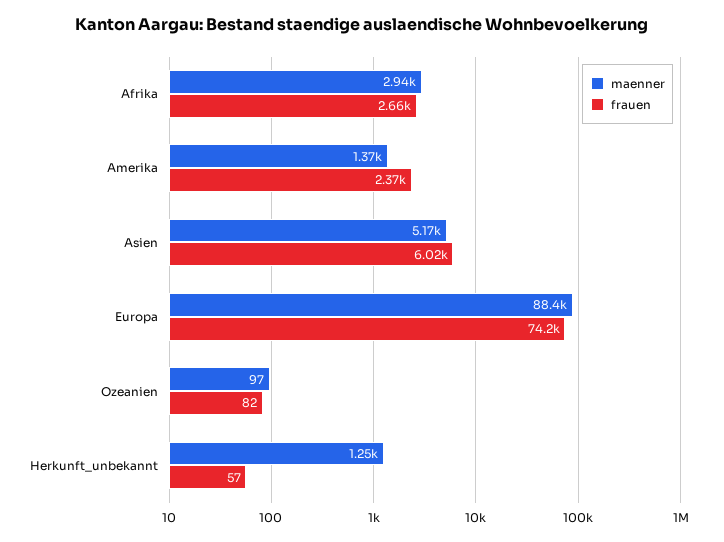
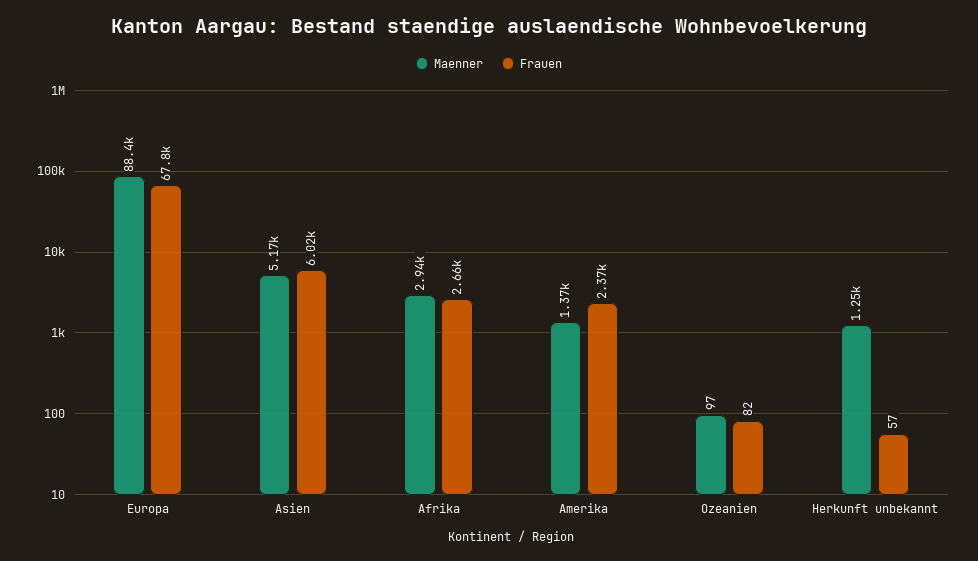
frauen, Europa: 74200 -> 67800

